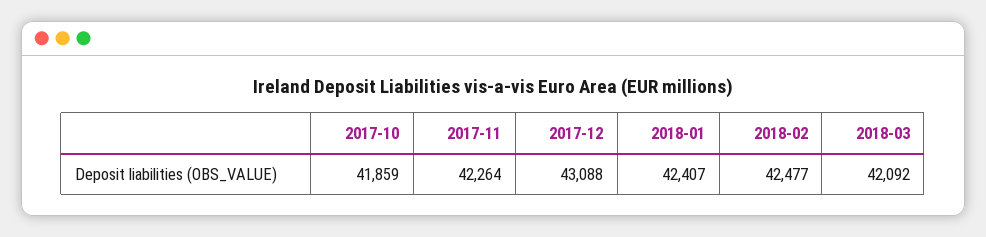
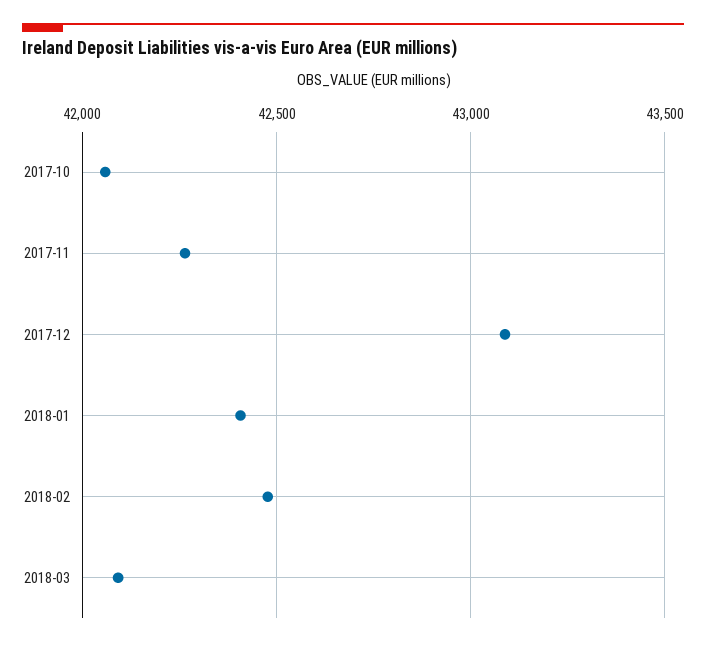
2017-10: 41859 -> 42050

